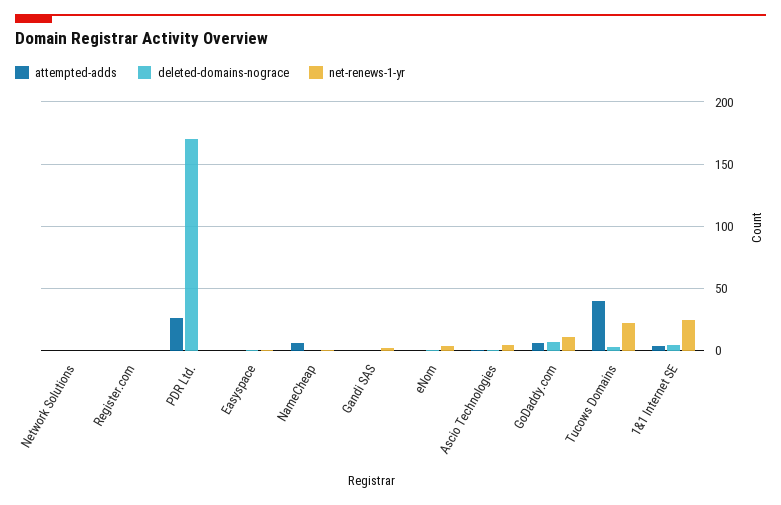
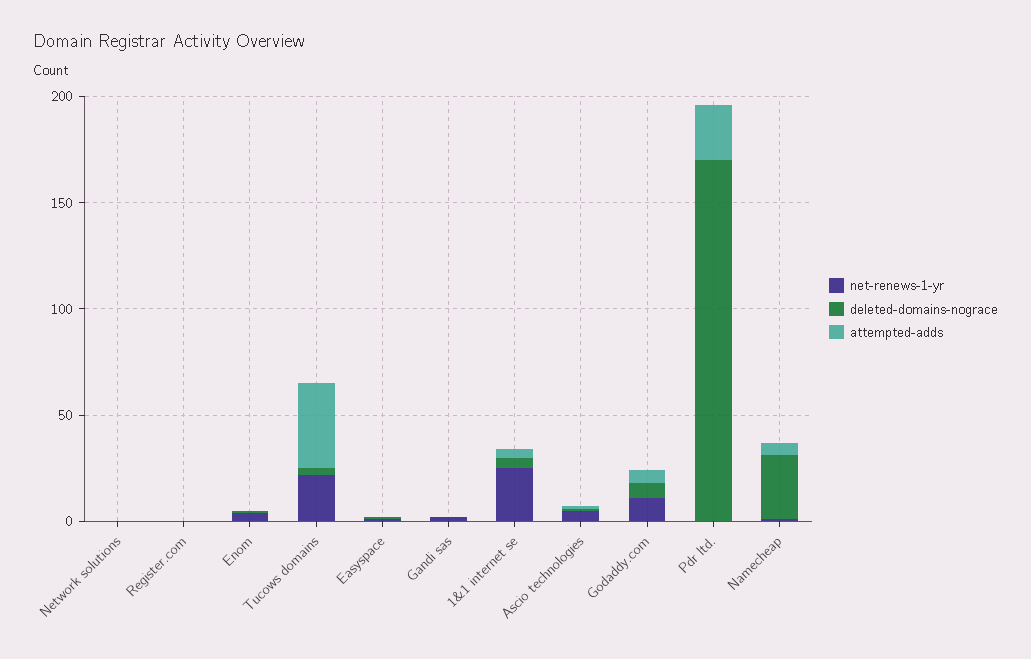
deleted-domains-nograce, NameCheap: 0 -> 30

